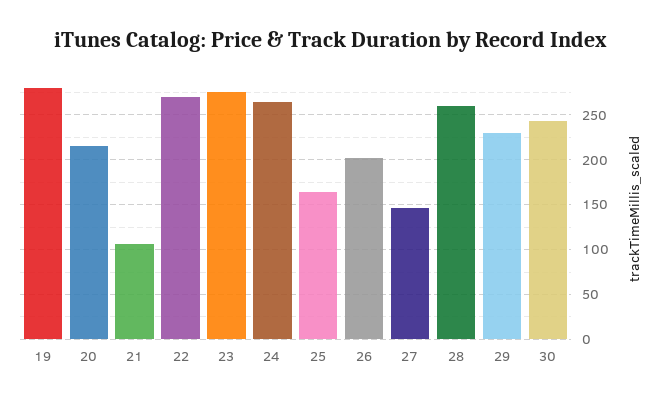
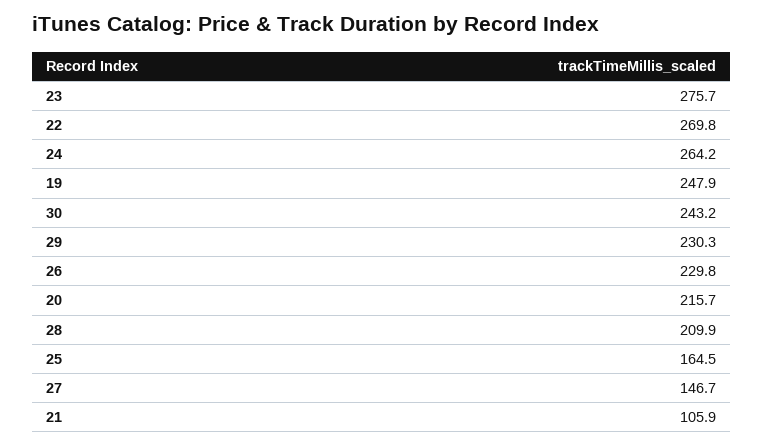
19: 280 -> 247.9
26: 200 -> 229.8
28: 260 -> 209.9

